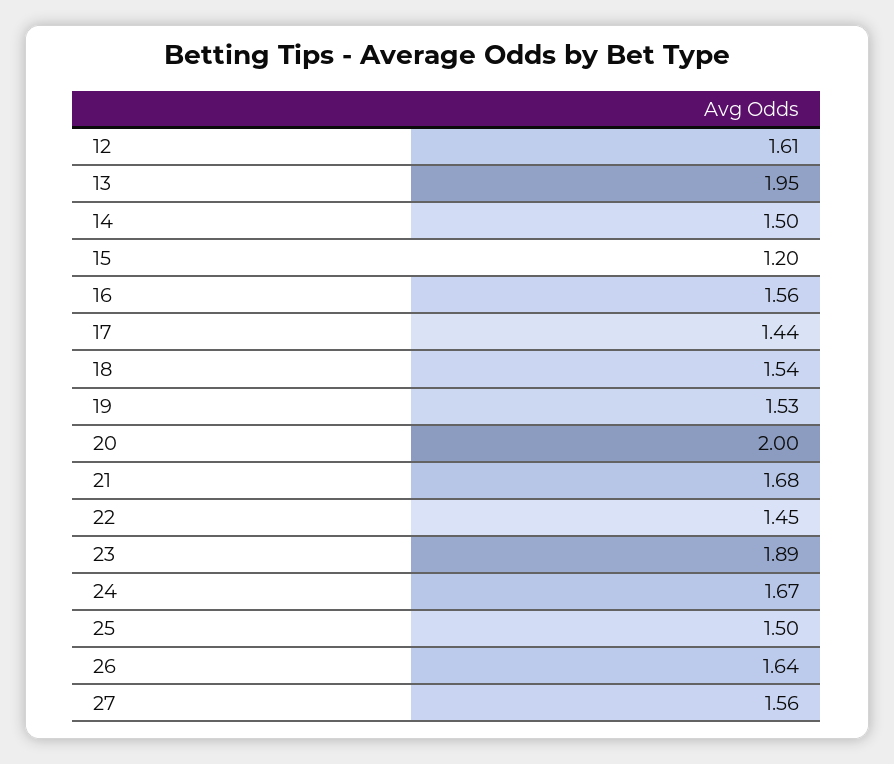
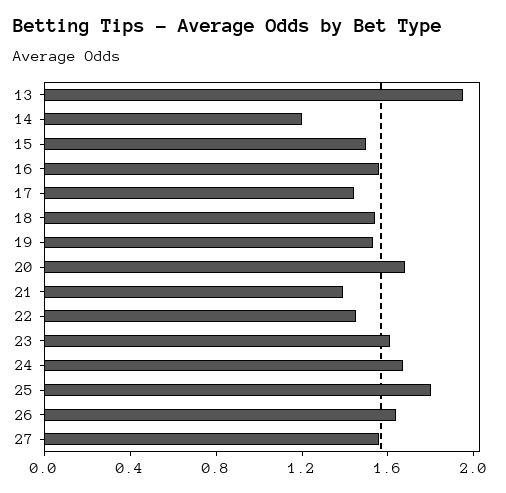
12: 1.61 -> none
14: 1.5 -> 1.2
15: 1.2 -> 1.5
20: 2 -> 1.7
21: 1.68 -> 1.4
23: 1.89 -> 1.6
25: 1.5 -> 1.8

